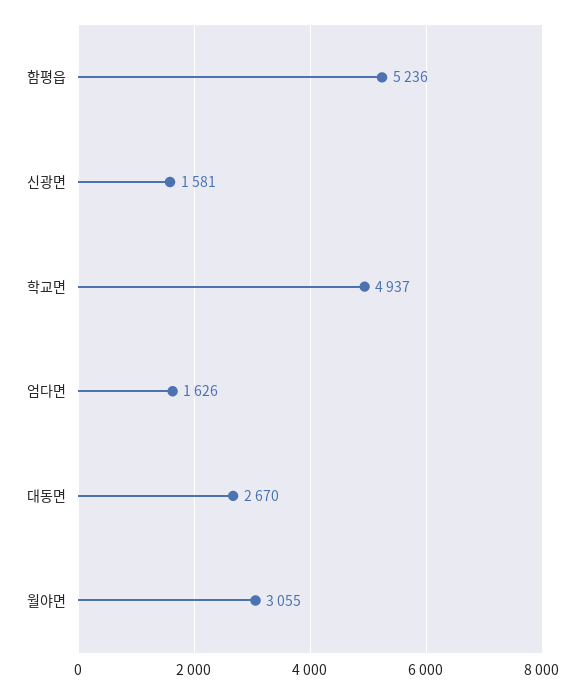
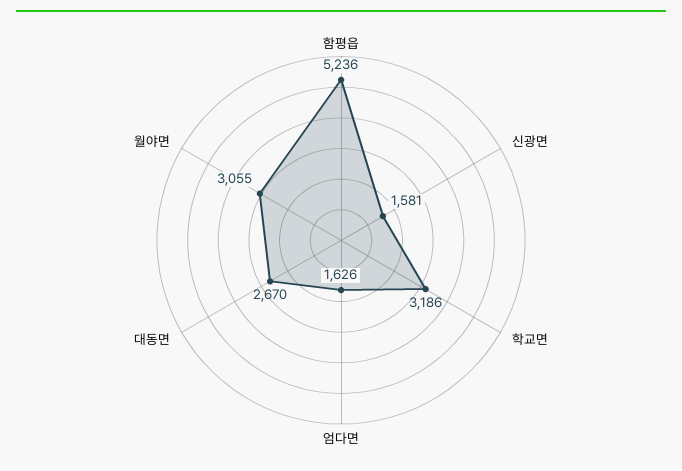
학교면: 4937 -> 3186

